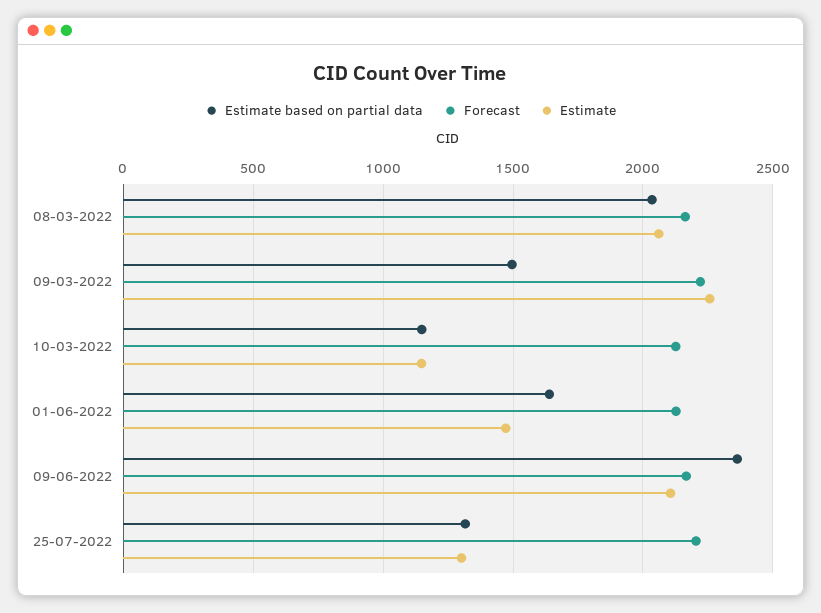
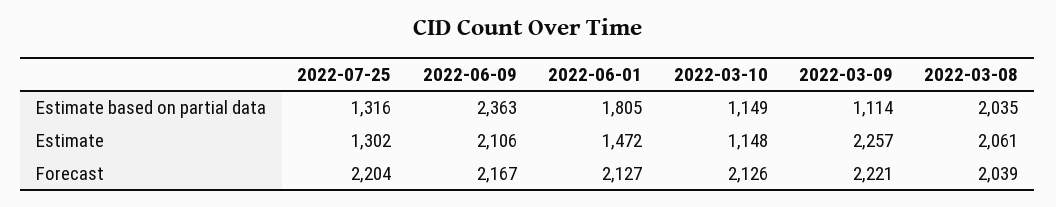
Forecast, 08-03-2022: 2150 -> 2039
Estimate based on partial data, 09-03-2022: 1500 -> 1114
Estimate based on partial data, 01-06-2022: 1650 -> 1805

